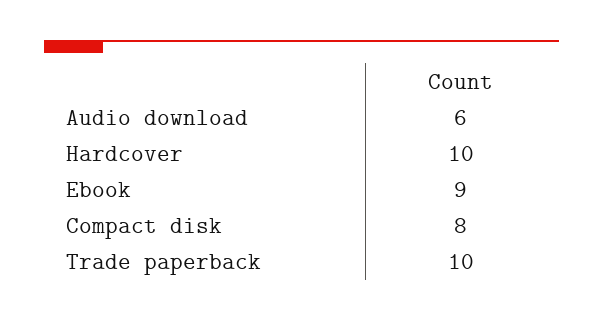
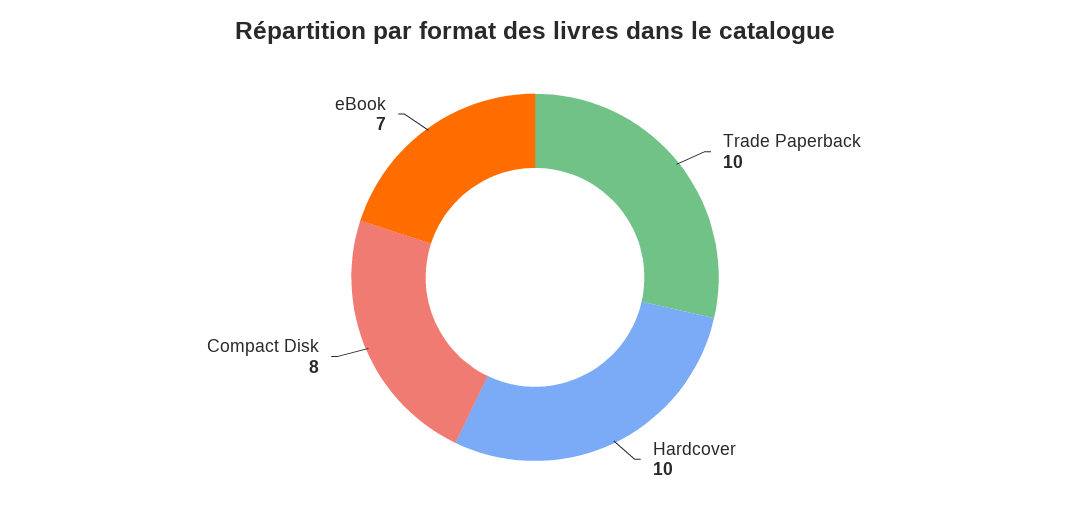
Audio download: 6 -> none
Ebook: 9 -> 7

